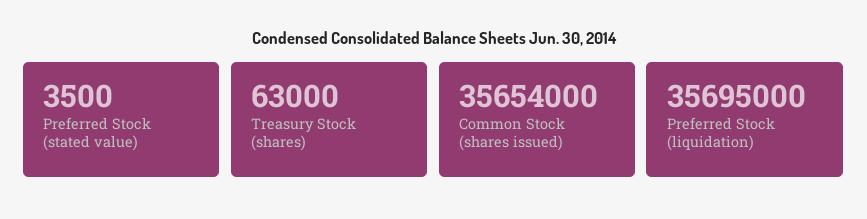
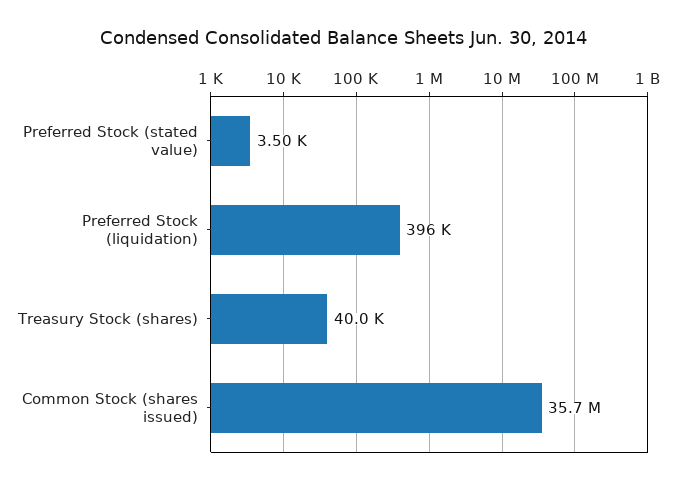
Treasury Stock (shares): 63000 -> 40000
Preferred Stock (liquidation): 35695000 -> 396000

